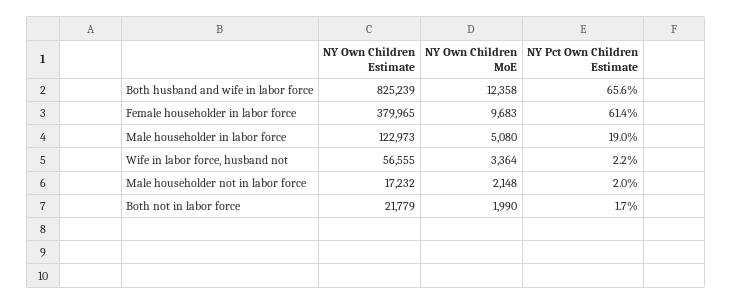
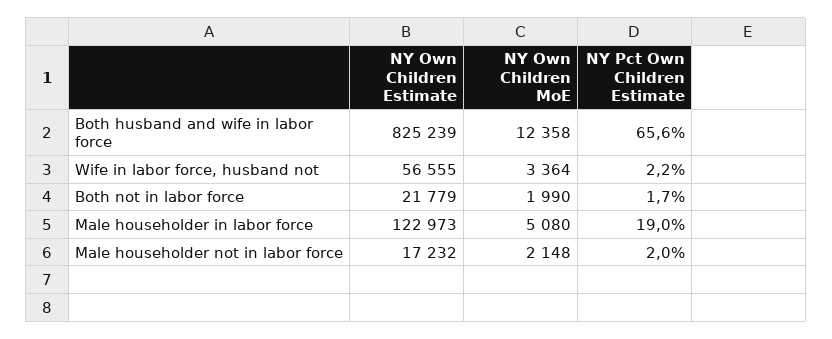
NY Own Children Estimate, Female householder in labor force: 379965 -> none
NY Own Children MoE, Female householder in labor force: 9683 -> none
NY Pct Own Children Estimate, Female householder in labor force: 61.4 -> none

